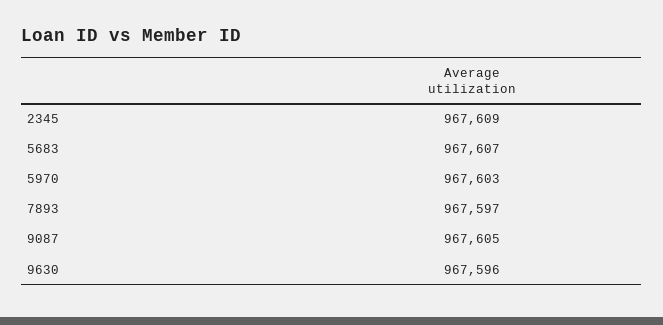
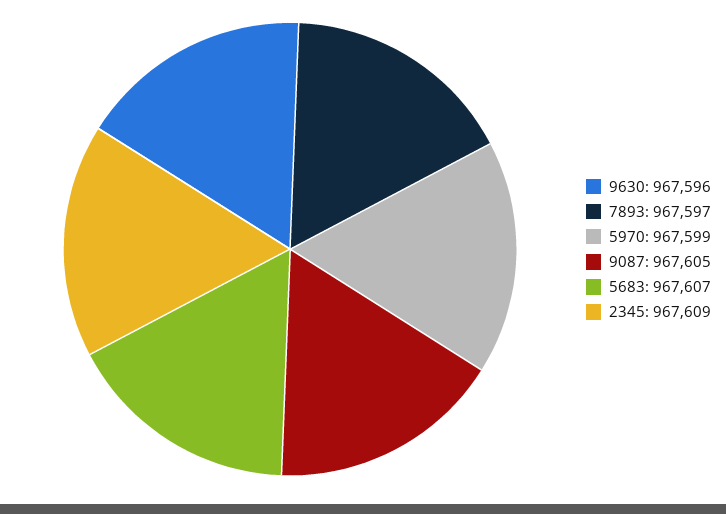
5970: 967603 -> 967599

